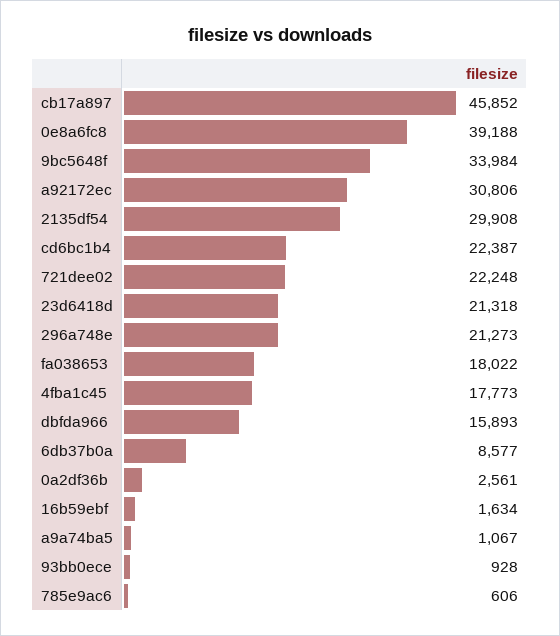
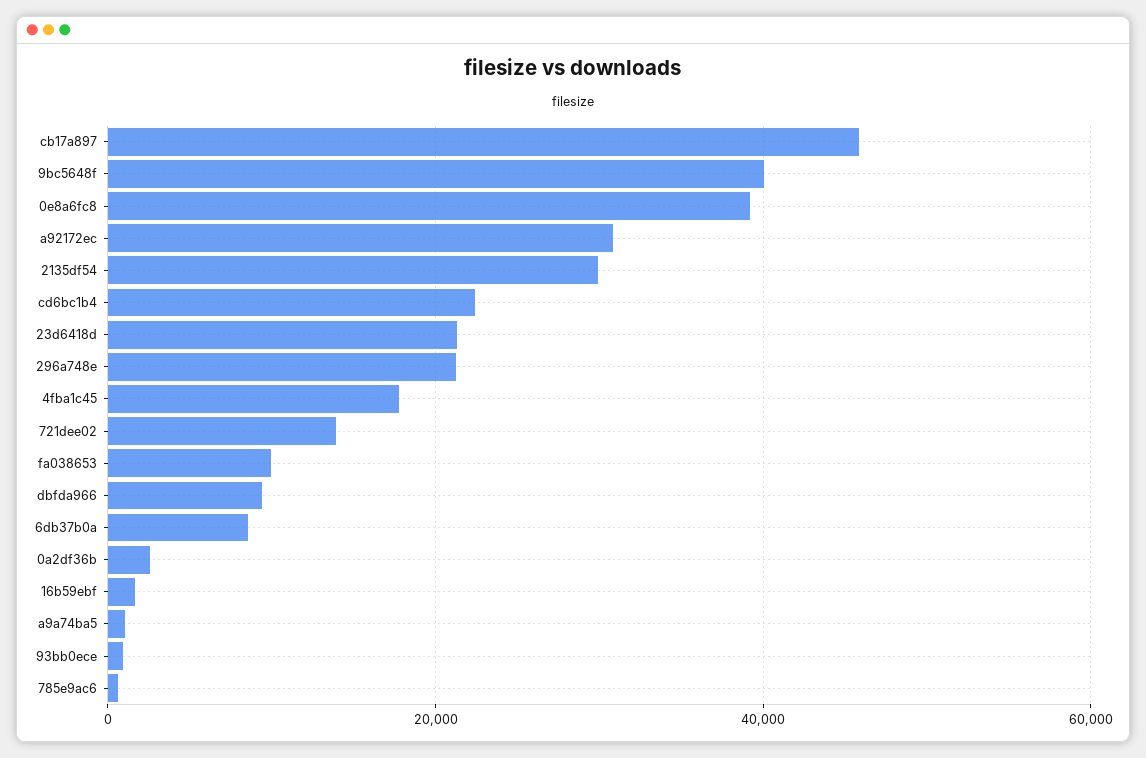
9bc5648f: 33984 -> 40000
721dee02: 22248 -> 14000
fa038653: 18022 -> 10000
dbfda966: 15893 -> 10000

